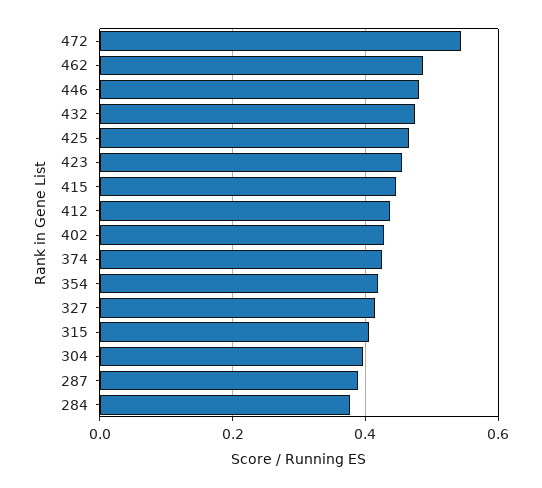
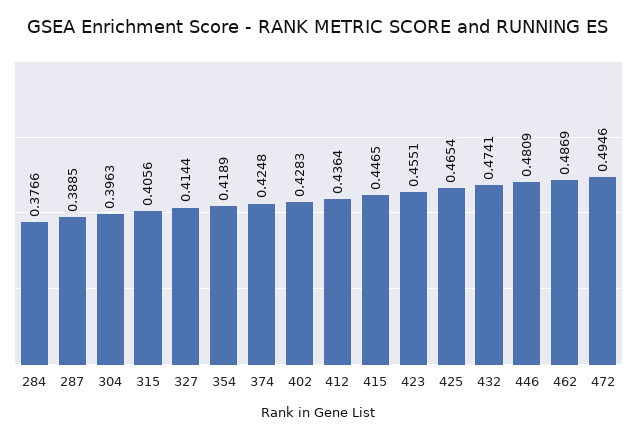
472: 0.54 -> 0.4946

